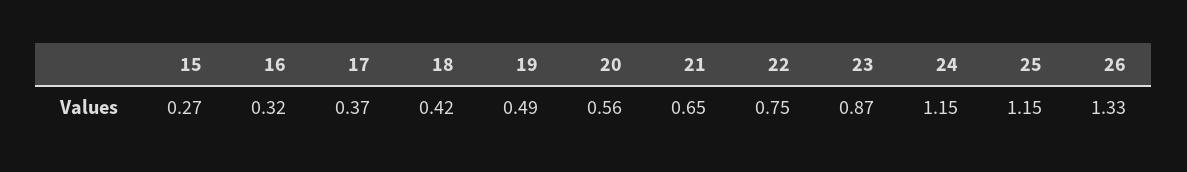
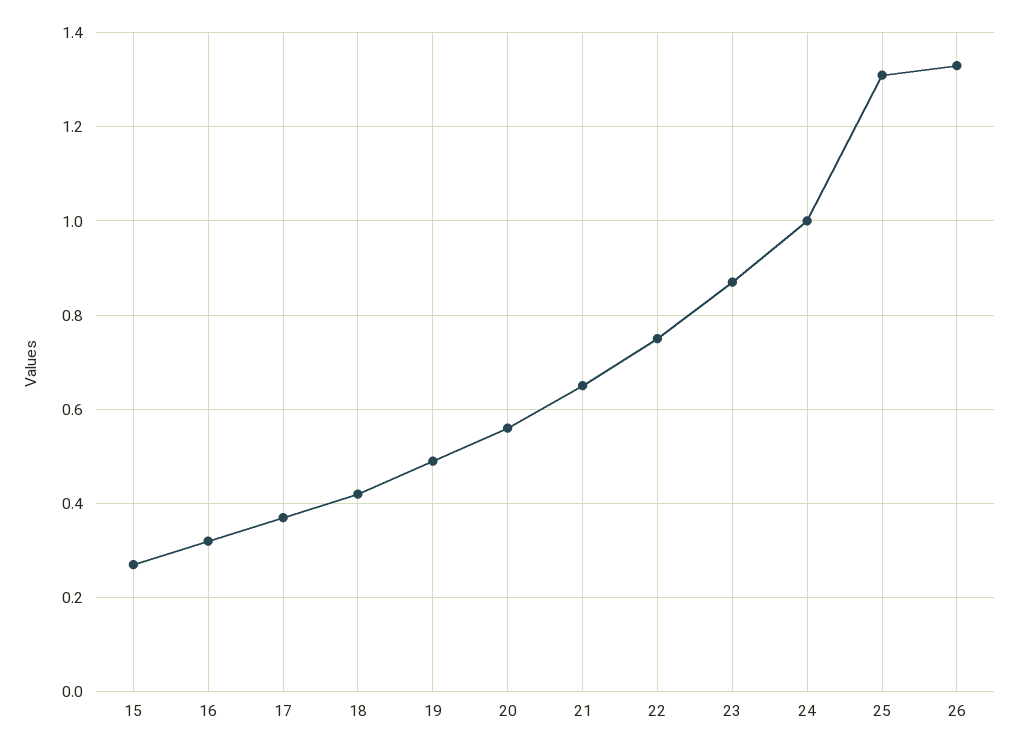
24: 1.15 -> 1
25: 1.15 -> 1.3

